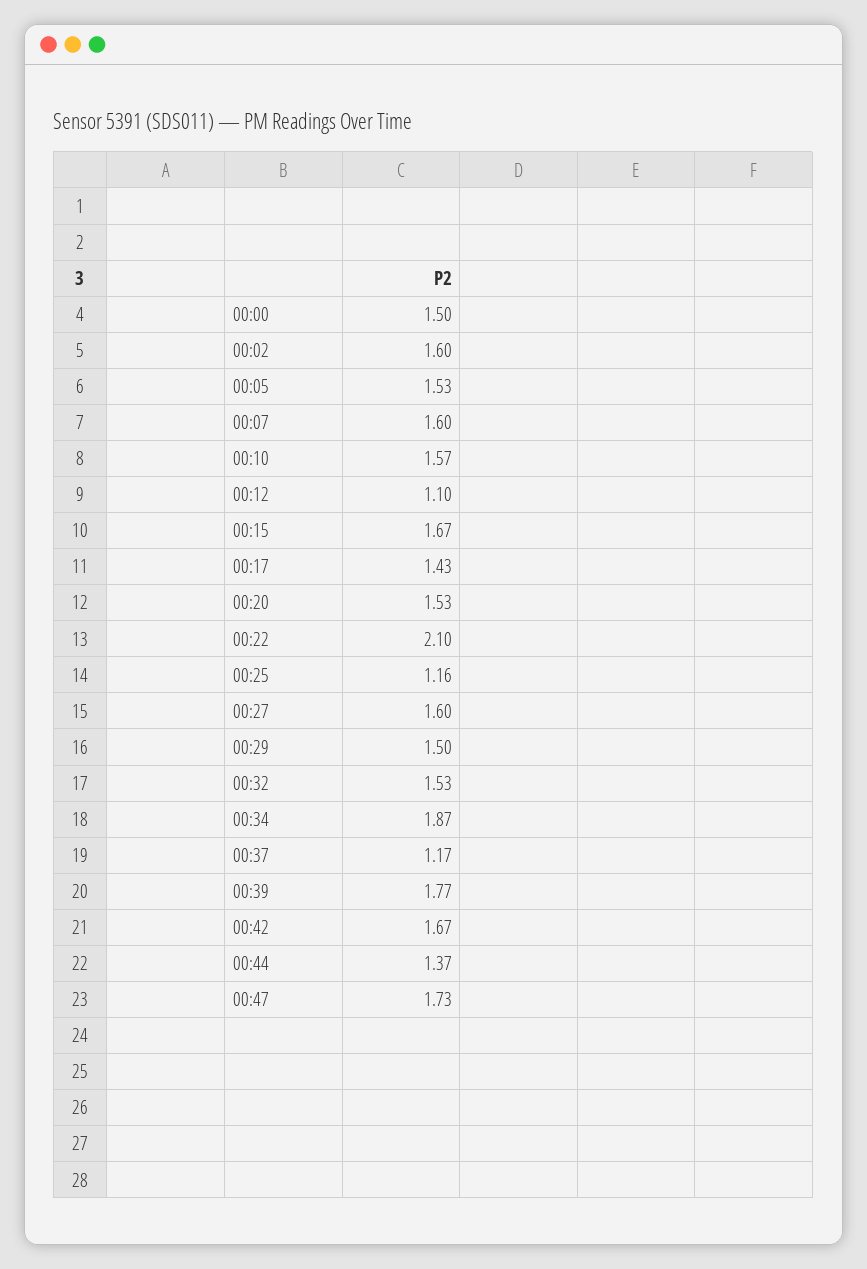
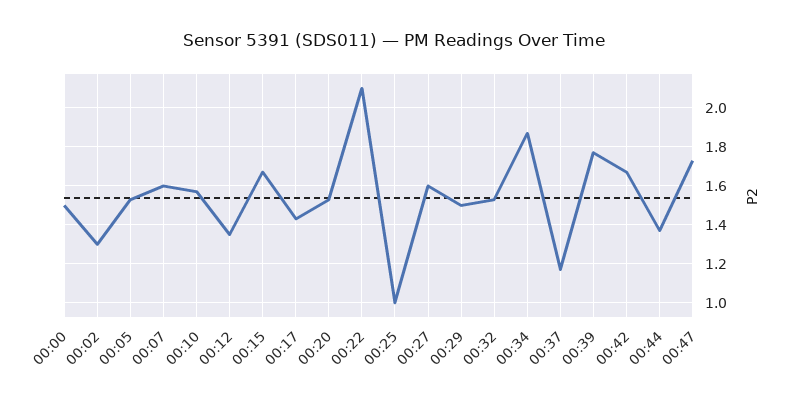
00:02: 1.6 -> 1.3
00:12: 1.1 -> 1.35
00:25: 1.16 -> 1

